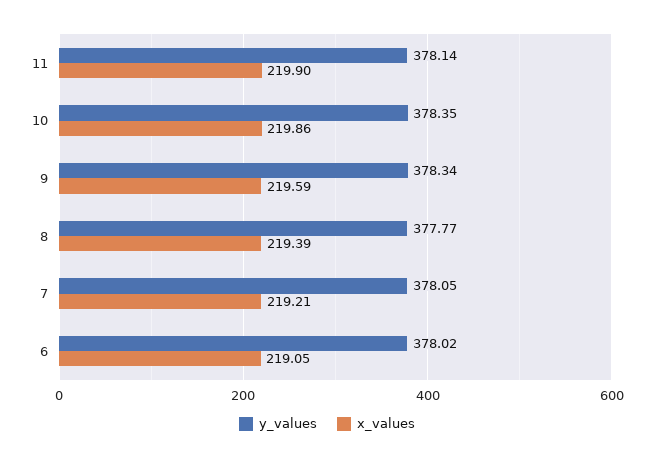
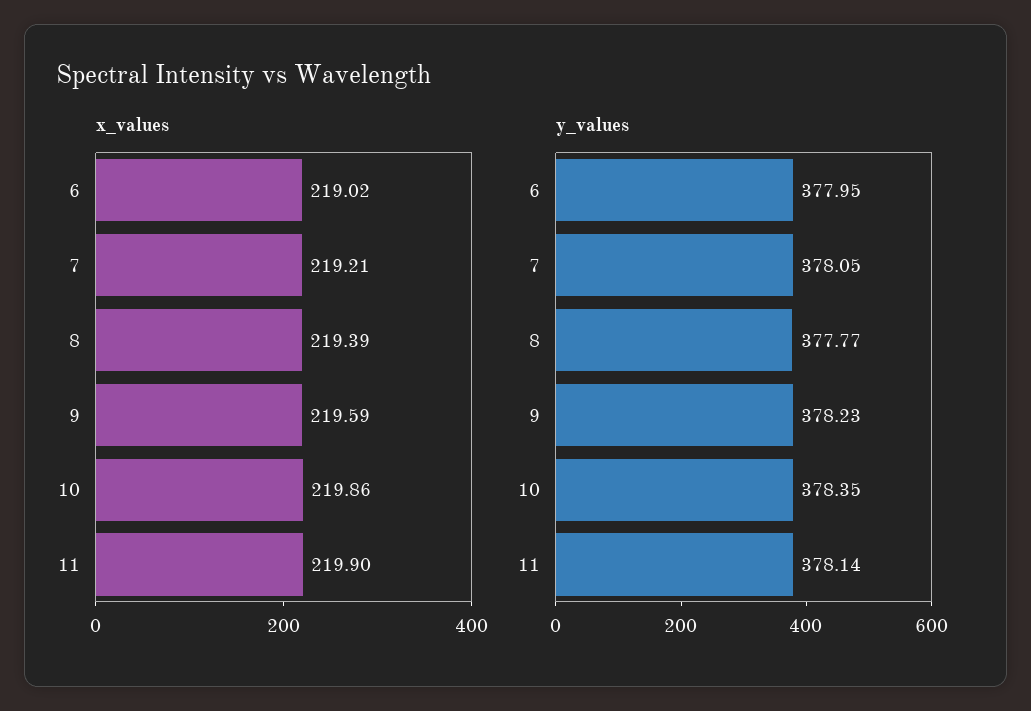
y_values, 9: 378.34 -> 378.23
y_values, 6: 378.02 -> 377.95
x_values, 6: 219.05 -> 219.02

